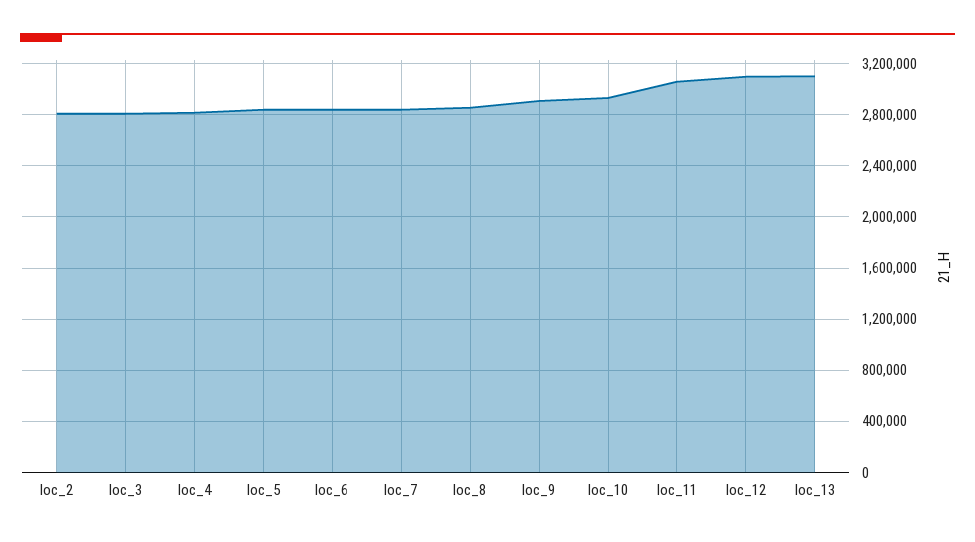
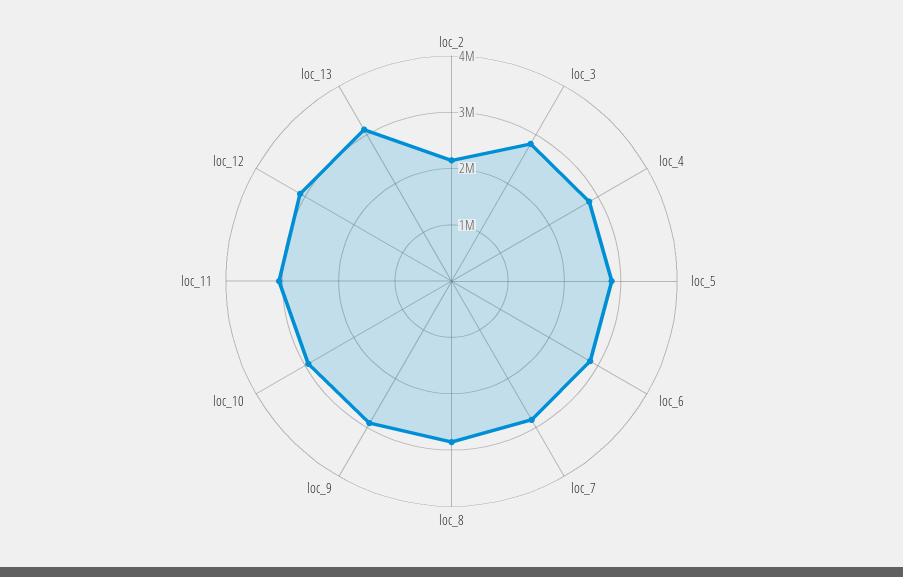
loc_2: 2800000 -> 2200000

